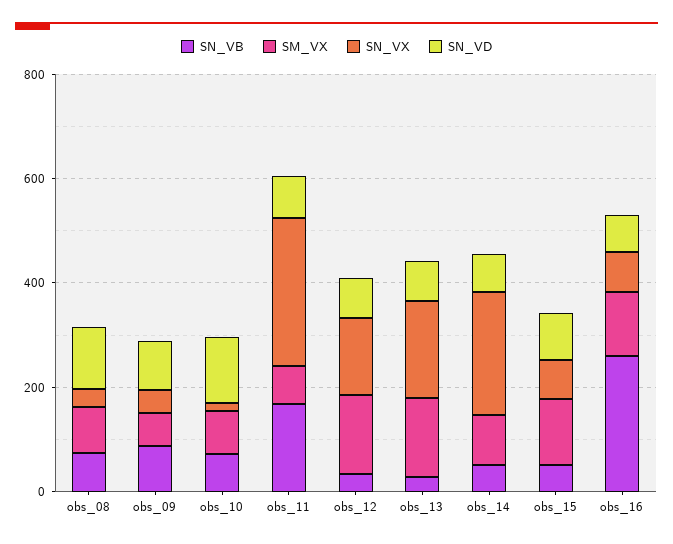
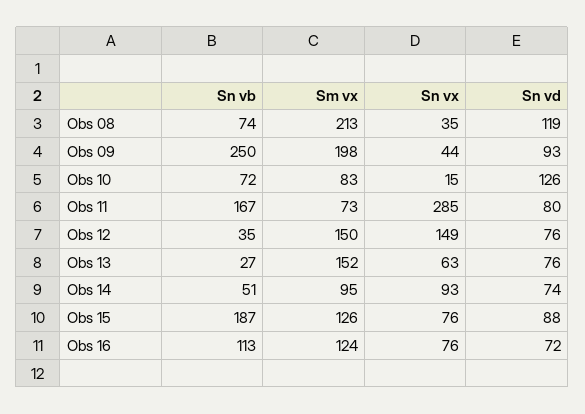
SM_VX, obs_08: 100 -> 213
SN_VB, obs_09: 100 -> 250
SM_VX, obs_09: 50 -> 198
SN_VX, obs_13: 200 -> 63
SN_VX, obs_14: 250 -> 93
SN_VB, obs_15: 50 -> 187
SN_VB, obs_16: 250 -> 113

